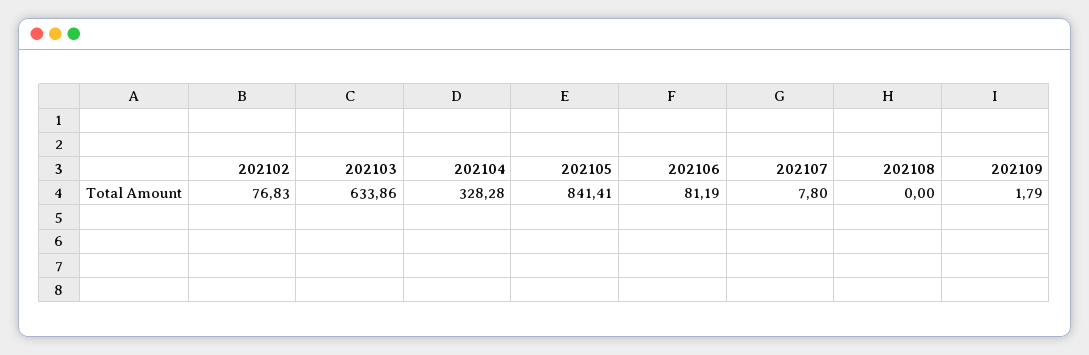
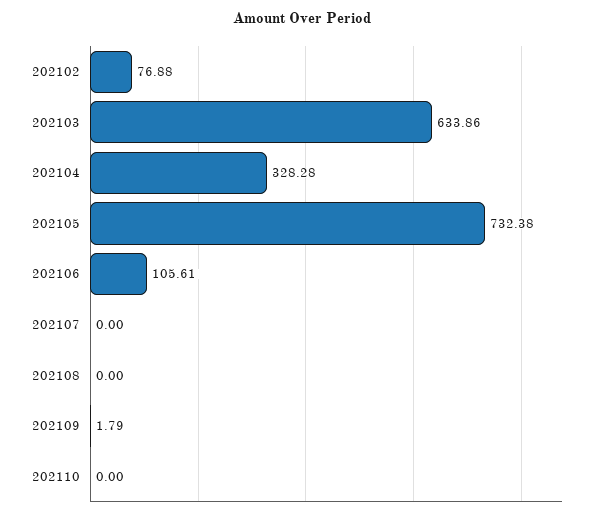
202102: 76.83 -> 76.88
202105: 841.41 -> 732.38
202106: 81.19 -> 105.61
202107: 7.8 -> 0
202110: none -> 0

